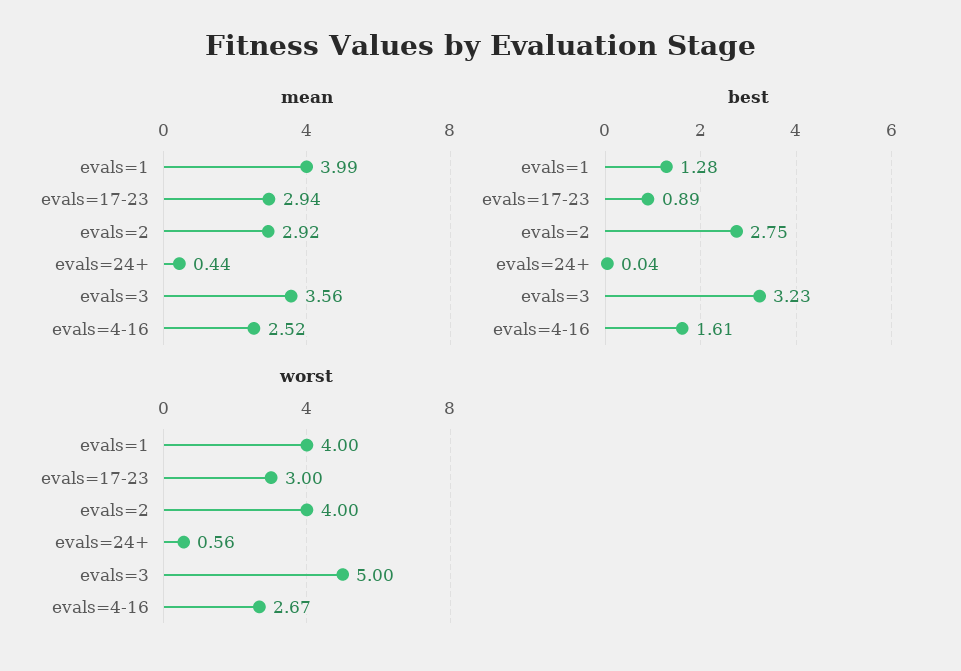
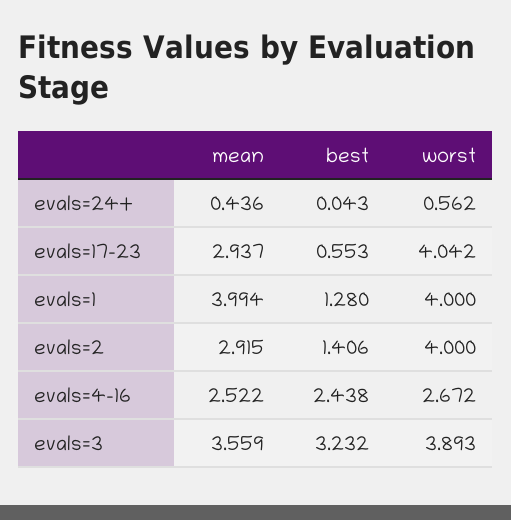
best, evals=17-23: 0.89 -> 0.553
best, evals=2: 2.75 -> 1.406
best, evals=4-16: 1.61 -> 2.438
worst, evals=17-23: 3 -> 4.042
worst, evals=3: 5 -> 3.893

